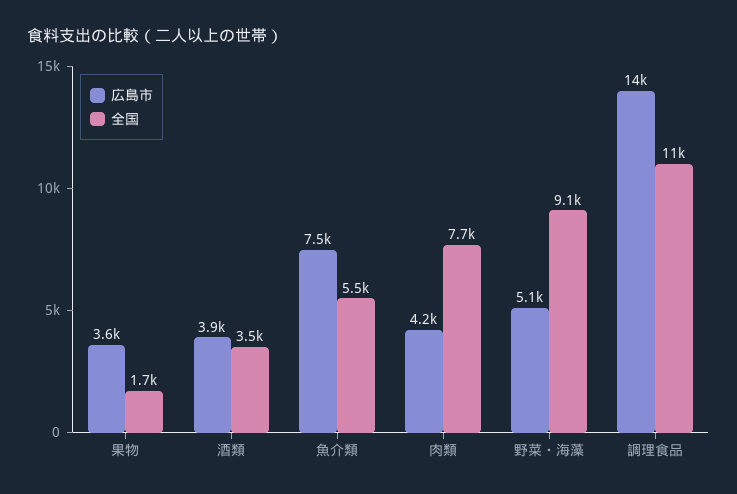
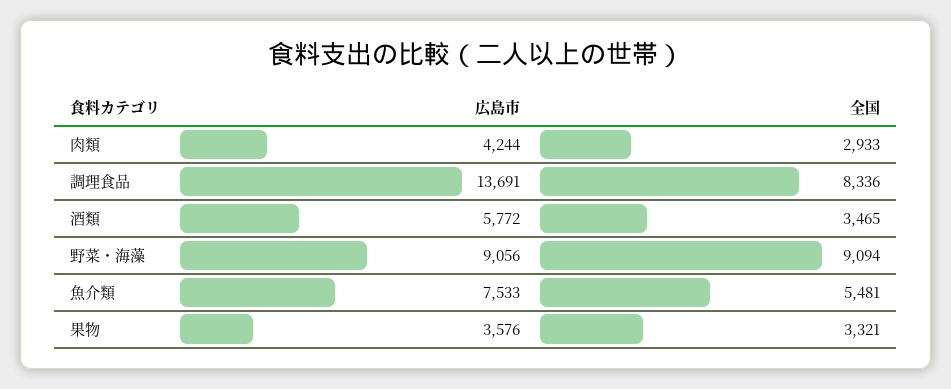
全国, 果物: 1700 -> 3321
広島市, 酒類: 3900 -> 5772
全国, 肉類: 7700 -> 2933
広島市, 野菜・海藻: 5100 -> 9056
全国, 調理食品: 11000 -> 8336

